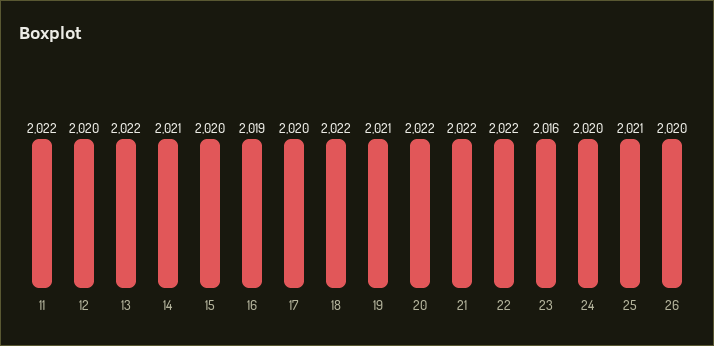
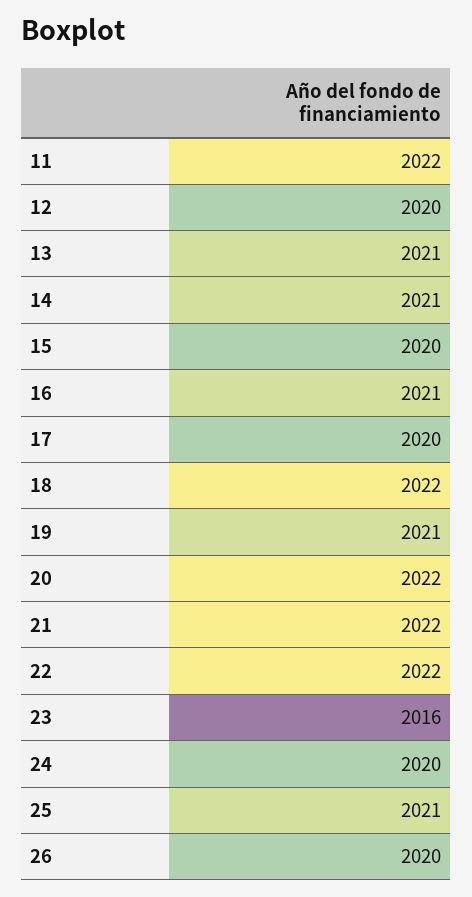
13: 2022 -> 2021
16: 2019 -> 2021

